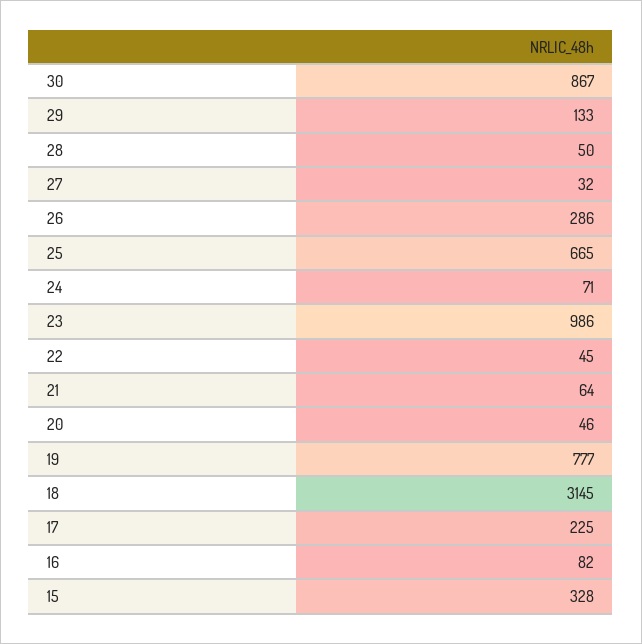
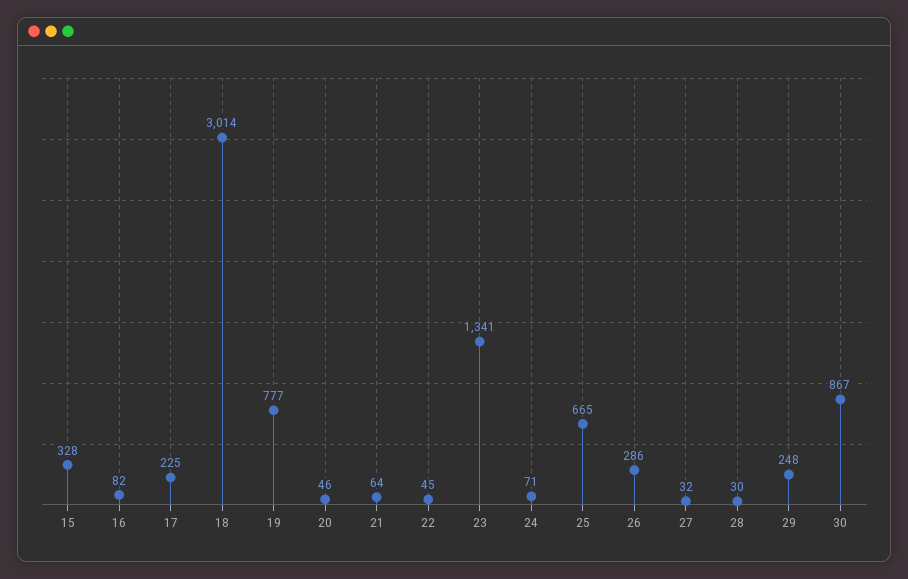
29: 133 -> 248
28: 50 -> 30
23: 986 -> 1341
18: 3145 -> 3014

